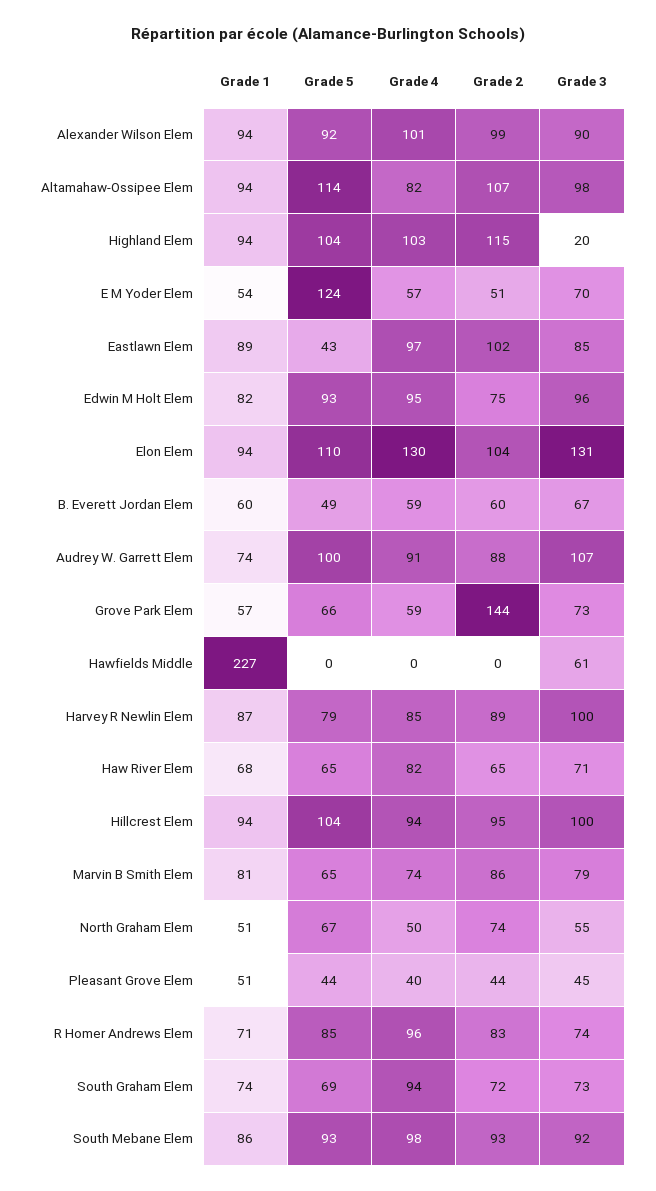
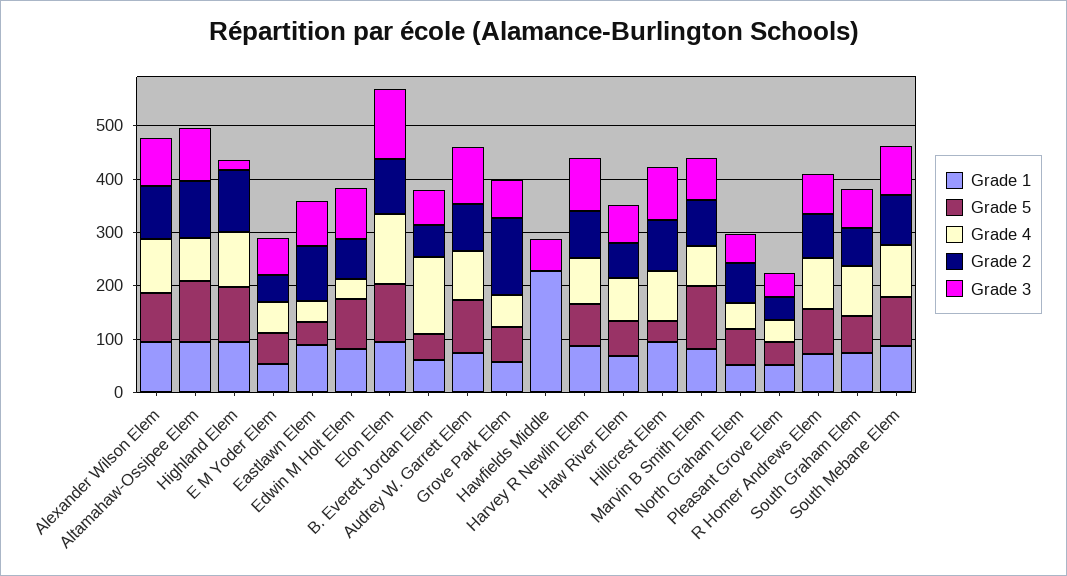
Grade 5, E M Yoder Elem: 124 -> 60
Grade 4, Eastlawn Elem: 97 -> 40
Grade 4, Edwin M Holt Elem: 95 -> 40
Grade 4, B. Everett Jordan Elem: 59 -> 140
Grade 5, Hillcrest Elem: 104 -> 40
Grade 5, Marvin B Smith Elem: 65 -> 120

